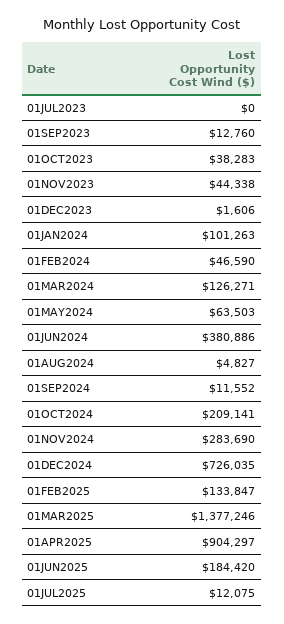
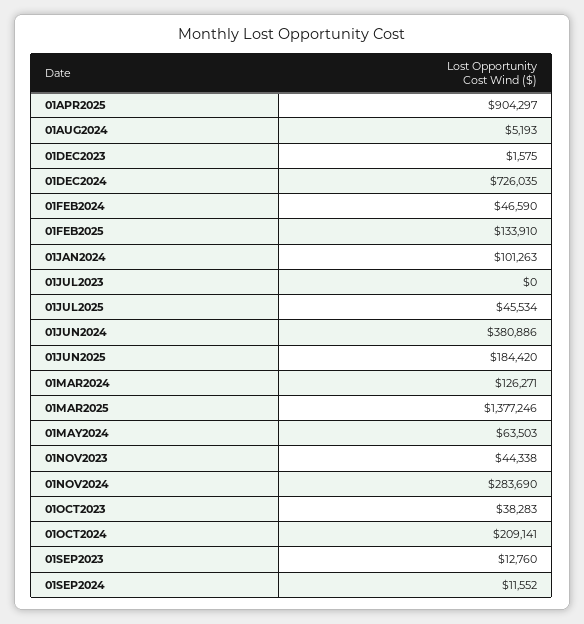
01DEC2023: 1606 -> 1575
01AUG2024: 4827 -> 5193
01FEB2025: 133847 -> 133910
01JUL2025: 12075 -> 45534

